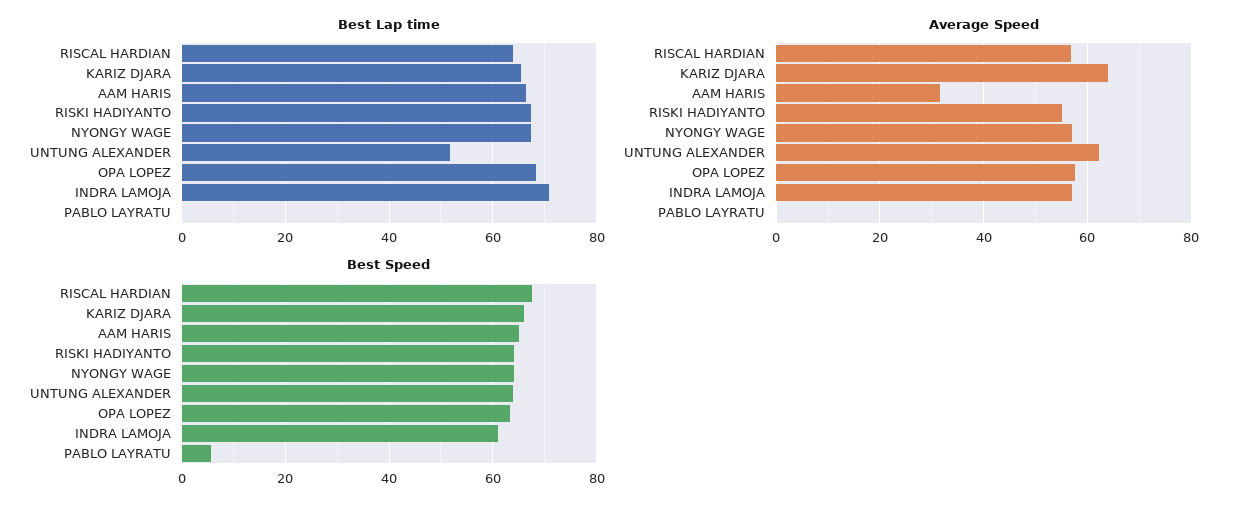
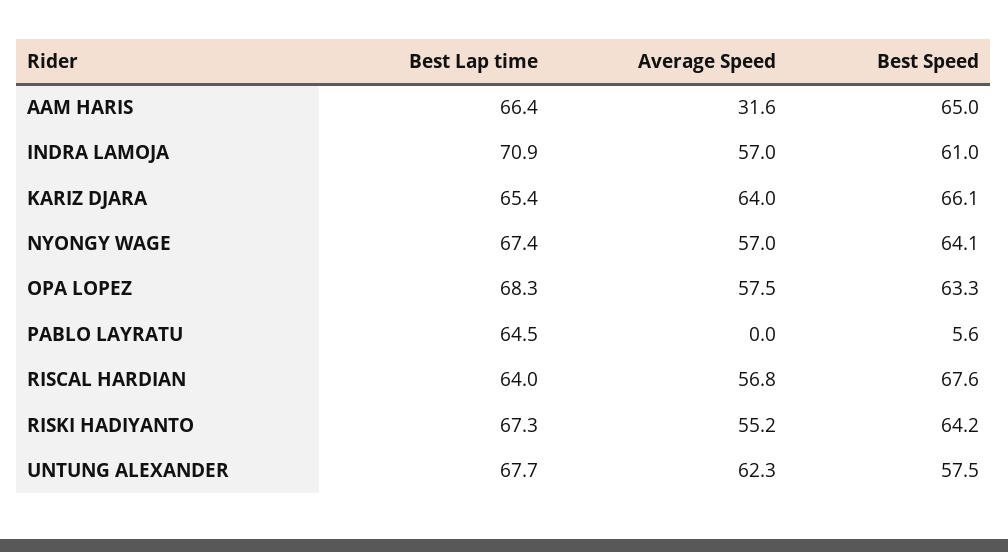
Best Lap time, UNTUNG ALEXANDER: 52 -> 67.7
Best Lap time, PABLO LAYRATU: 0 -> 64.5
Best Speed, UNTUNG ALEXANDER: 64 -> 57.5

